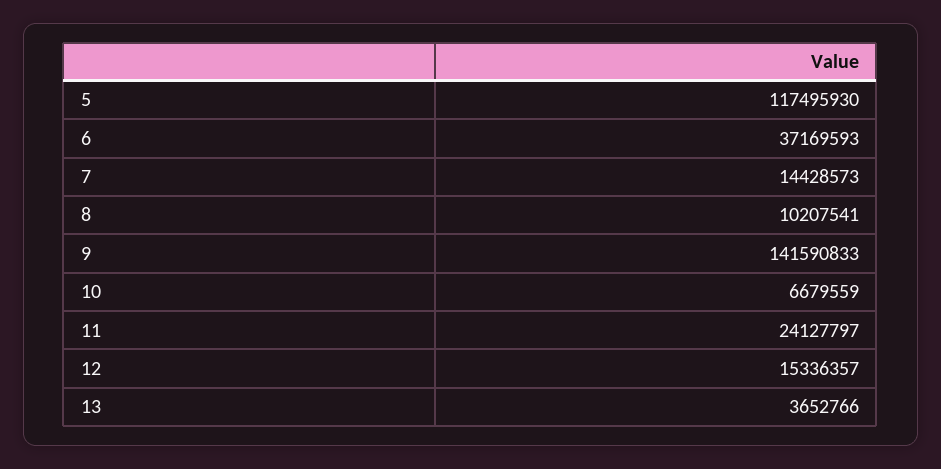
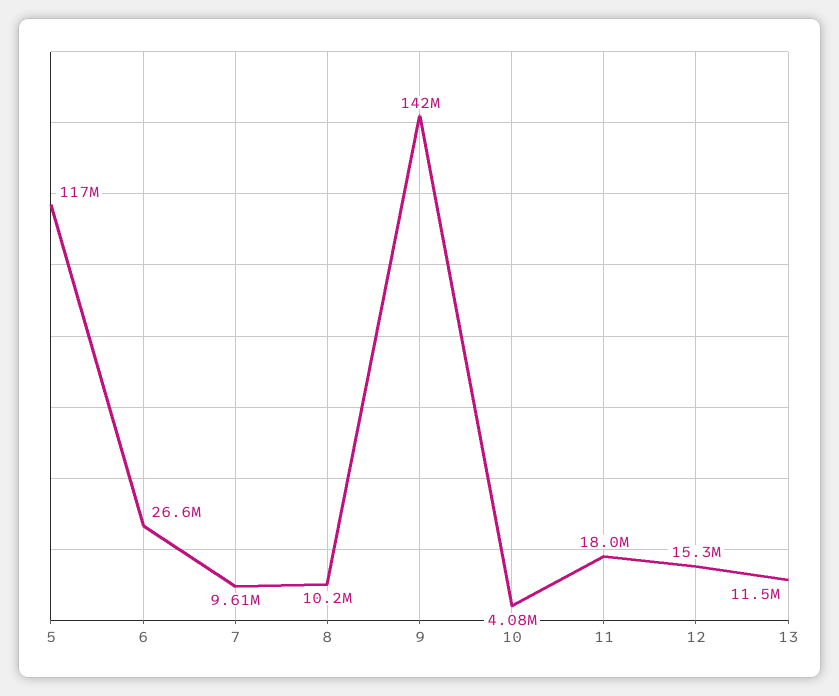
6: 37169593 -> 26600000
7: 14428573 -> 9610000
10: 6679559 -> 4080000
11: 24127797 -> 18000000
13: 3652766 -> 11500000

